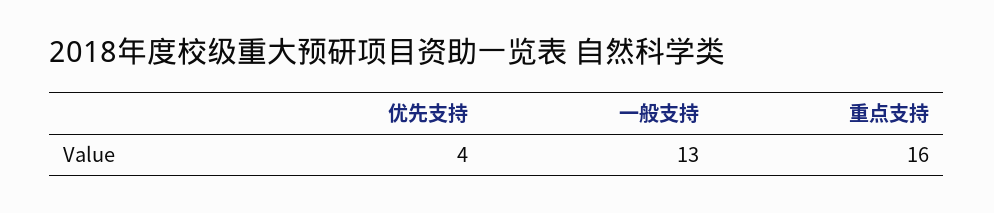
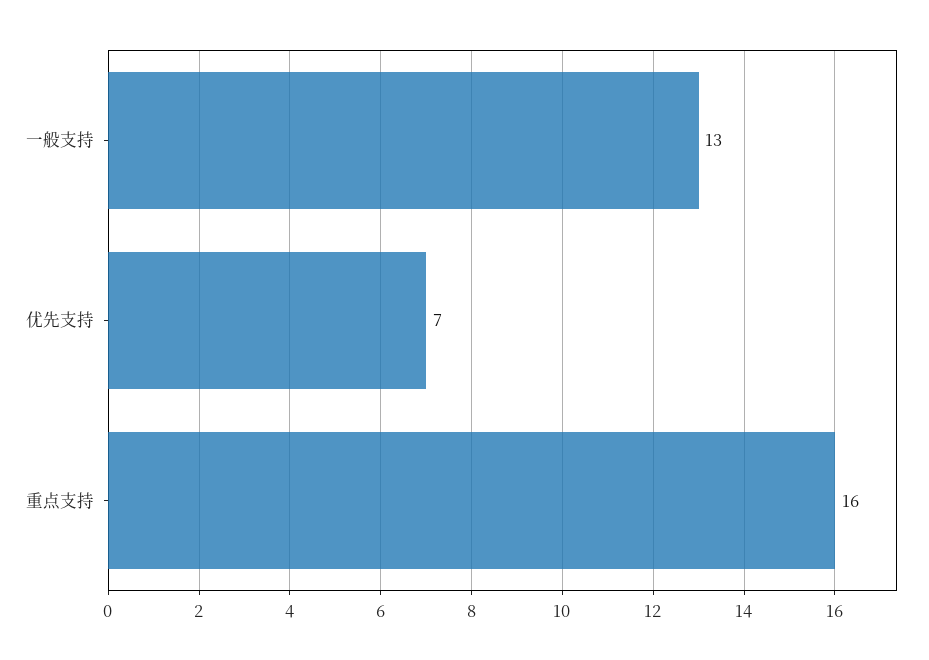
优先支持: 4 -> 7

